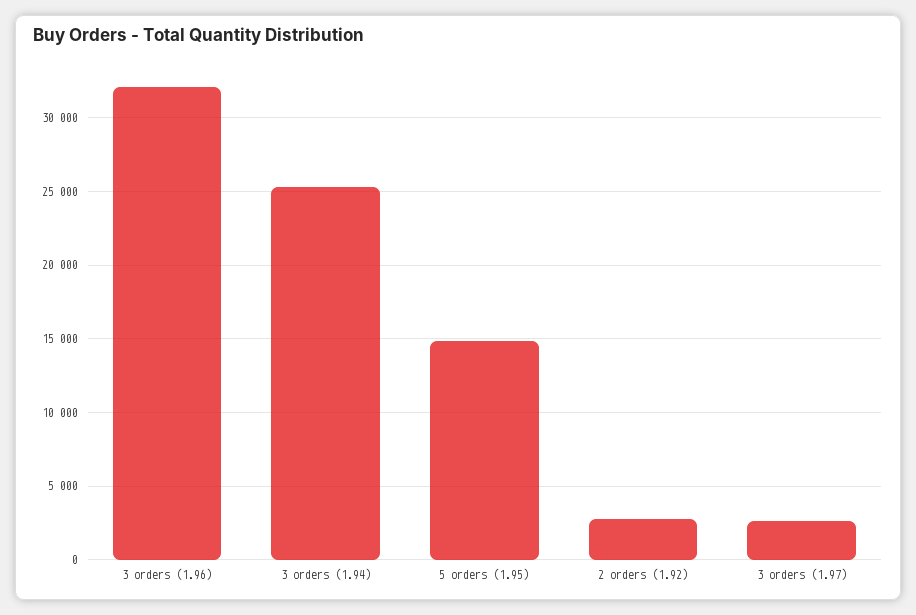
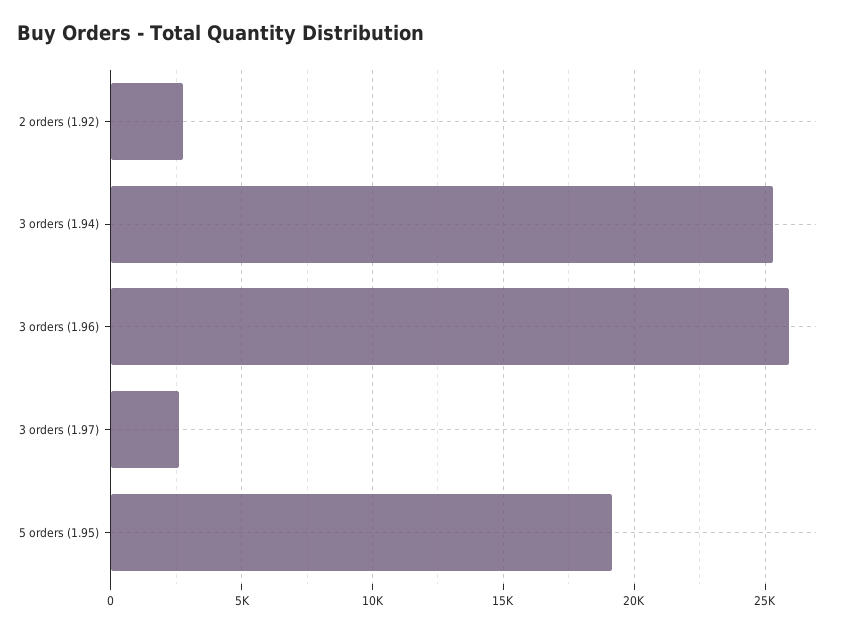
3 orders (1.96): 32000 -> 26000
5 orders (1.95): 15000 -> 19000

